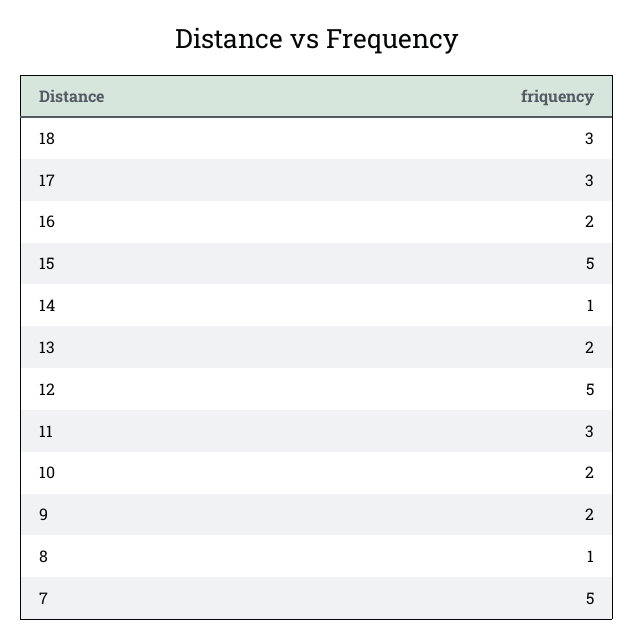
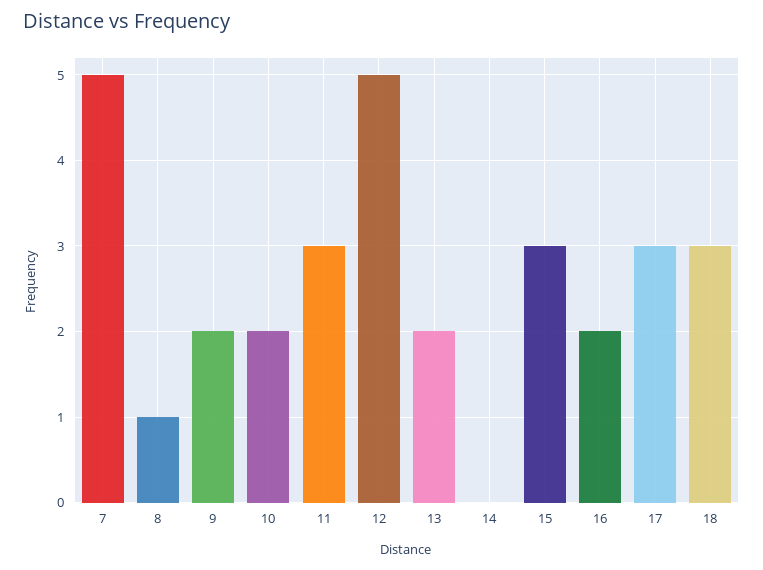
15: 5 -> 3
14: 1 -> 0

